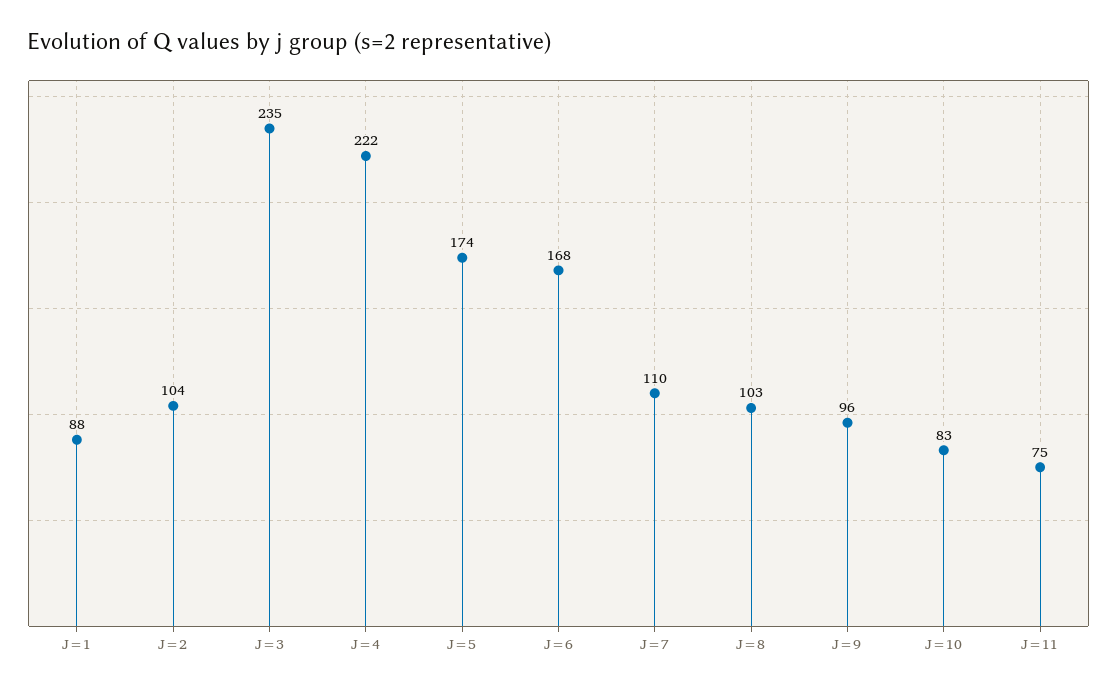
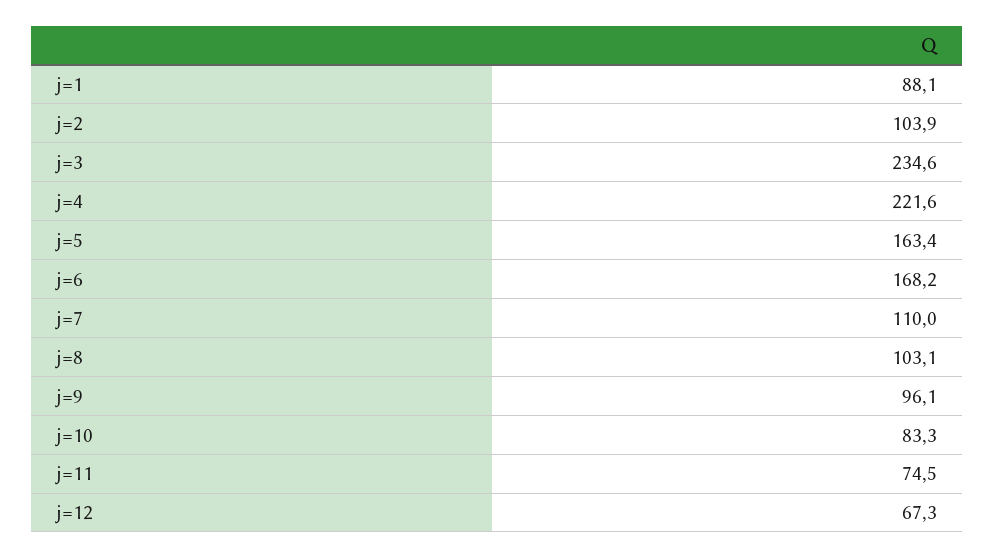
J=5: 174 -> 163.4
j=12: none -> 67.3

